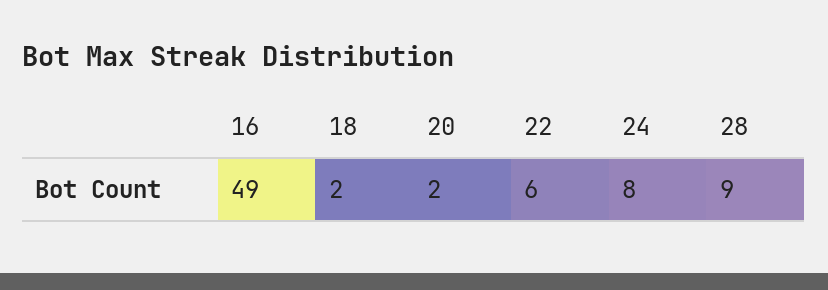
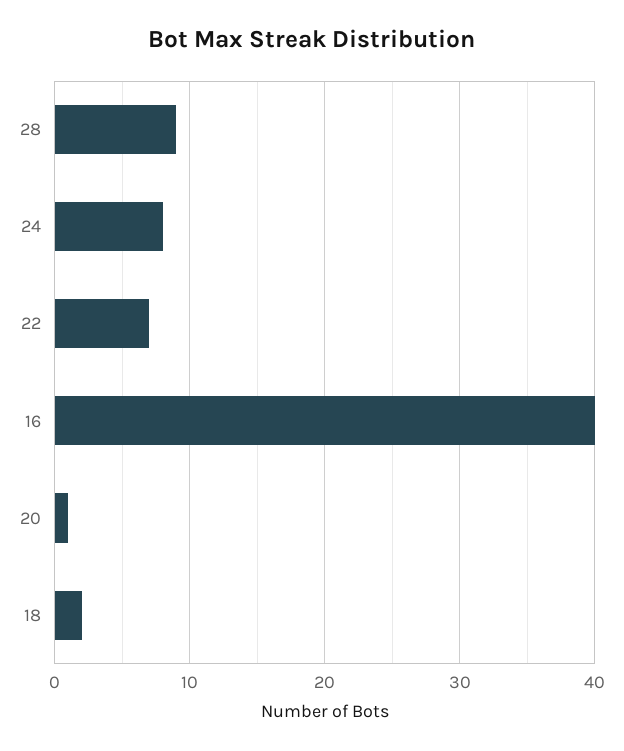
16: 49 -> 40
20: 2 -> 1
22: 6 -> 7

